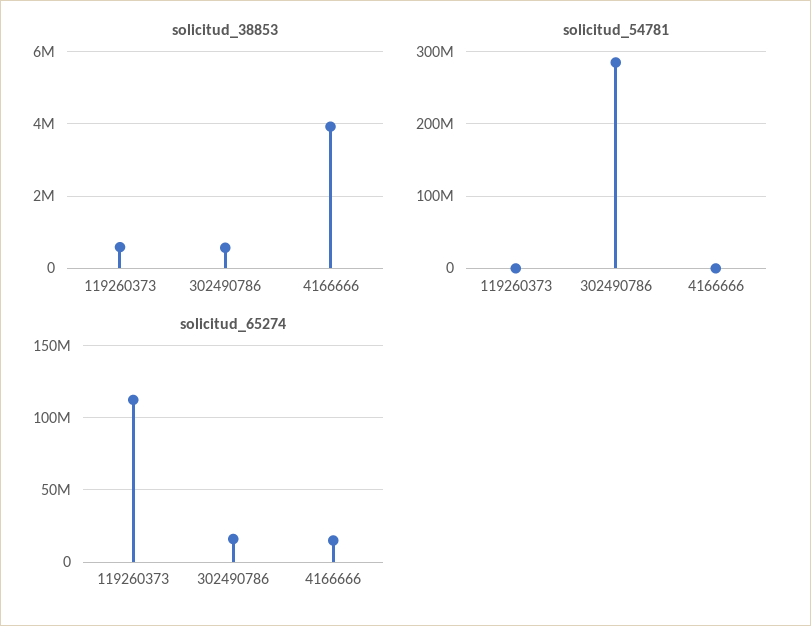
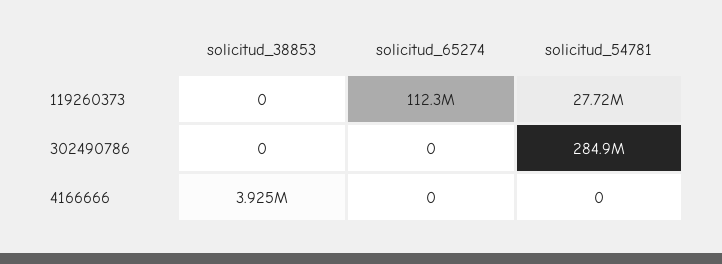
solicitud_38853, 119260373: 600000 -> 0
solicitud_38853, 302490786: 600000 -> 0
solicitud_54781, 119260373: 0 -> 27720000
solicitud_65274, 302490786: 15000000 -> 0
solicitud_65274, 4166666: 15000000 -> 0

